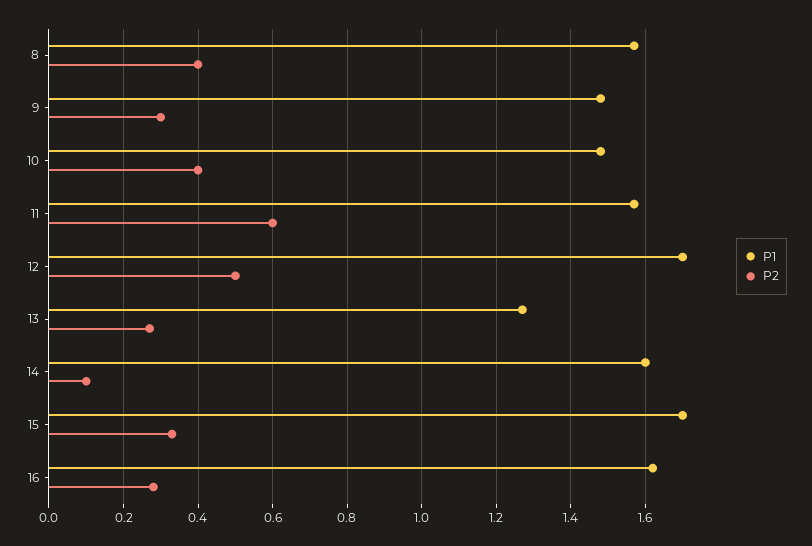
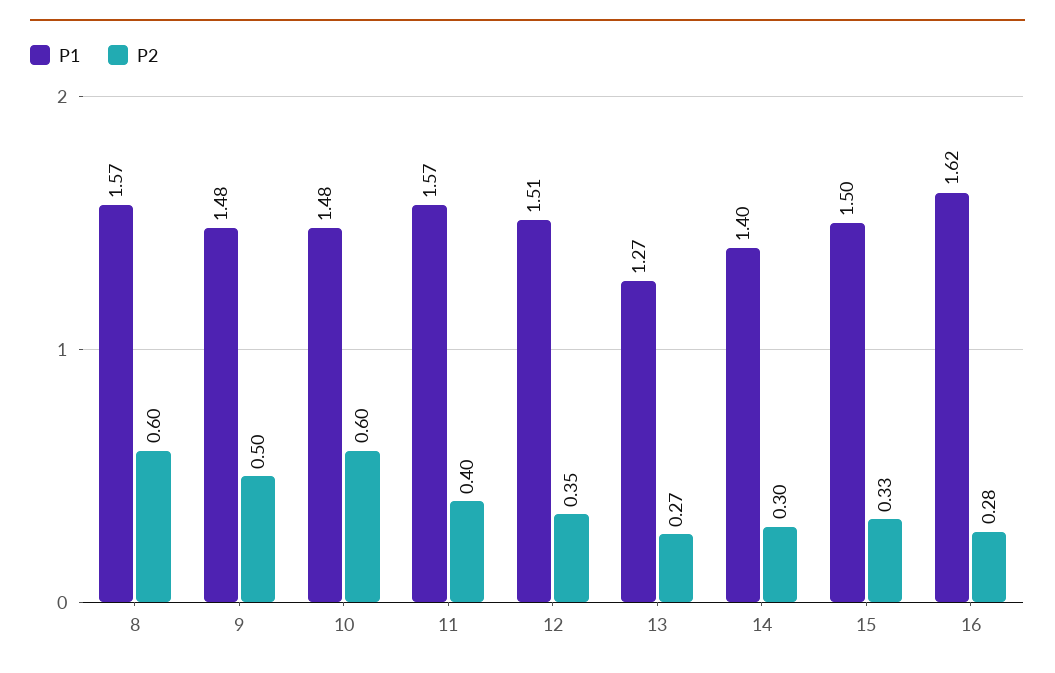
P2, 8: 0.4 -> 0.6
P2, 9: 0.3 -> 0.5
P2, 10: 0.4 -> 0.6
P2, 11: 0.6 -> 0.4
P1, 12: 1.7 -> 1.51
P2, 12: 0.5 -> 0.35
P1, 14: 1.6 -> 1.4
P2, 14: 0.1 -> 0.3
P1, 15: 1.7 -> 1.5

